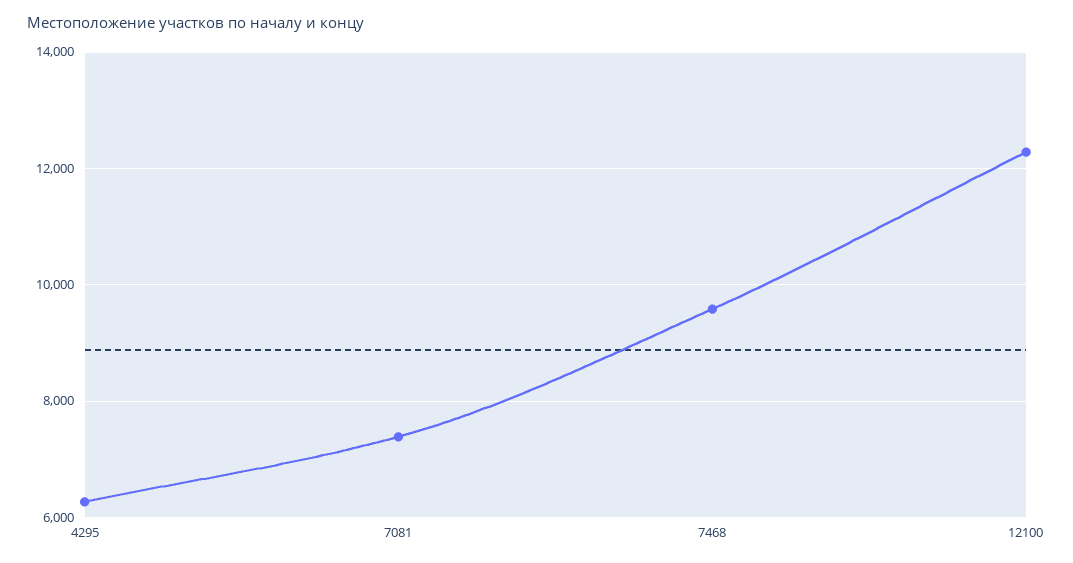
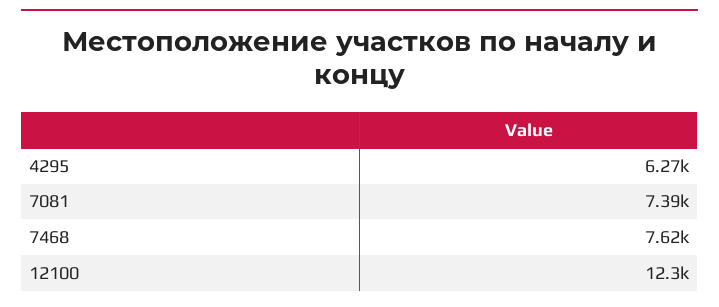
7468: 9600 -> 7620

